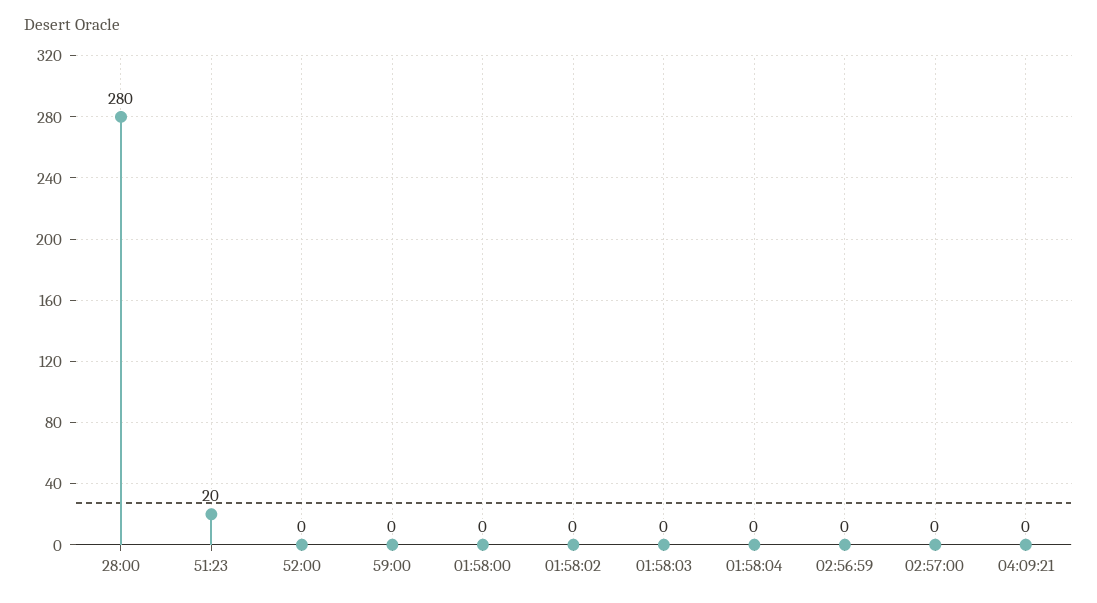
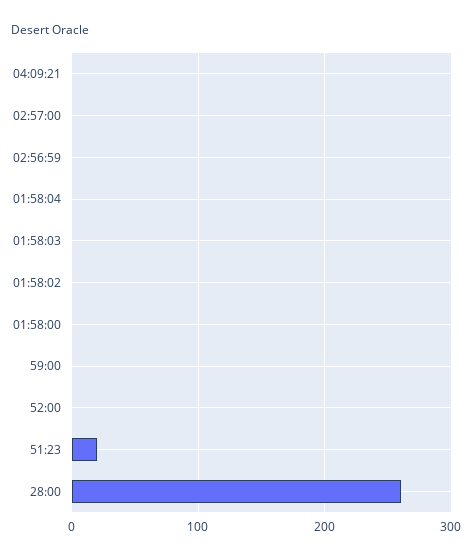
28:00: 280 -> 260

